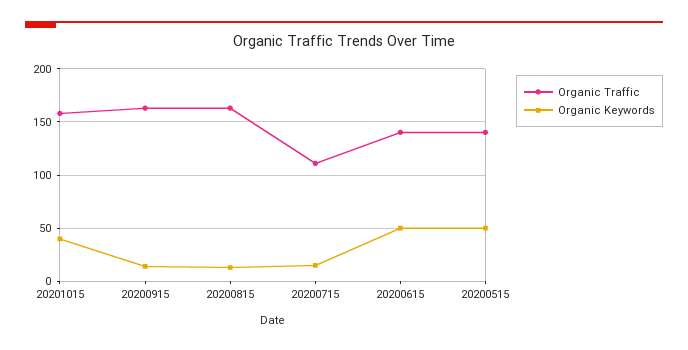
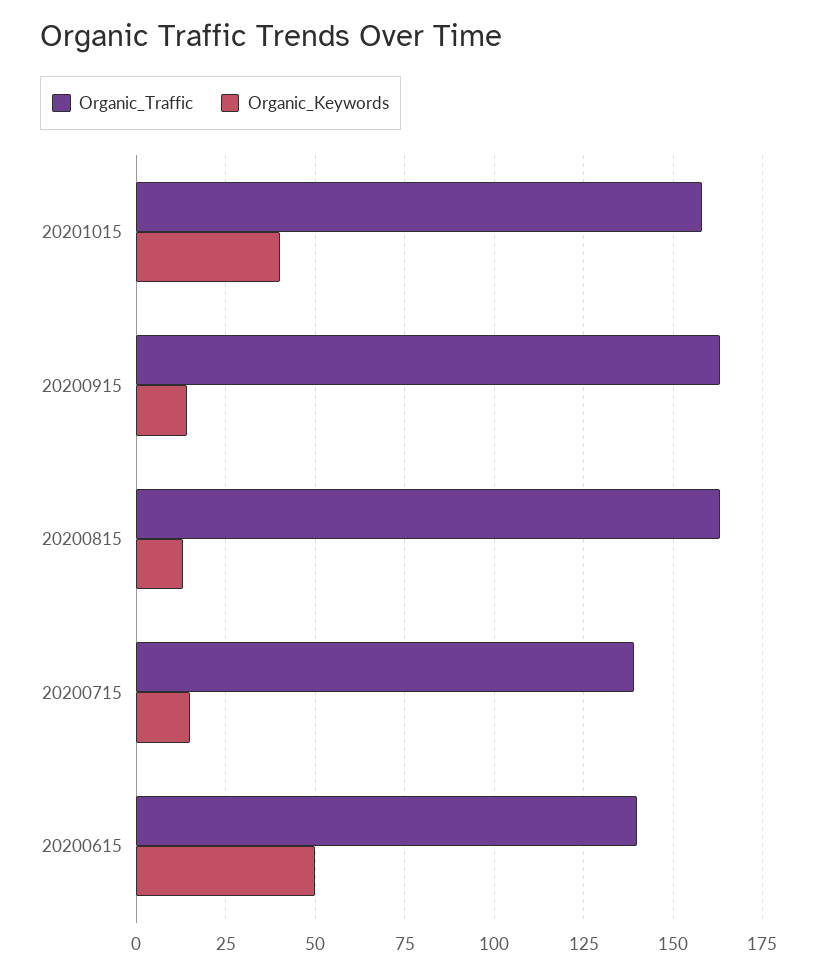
Organic Traffic, 20200715: 110 -> 140
Organic Traffic, 20200515: 140 -> none
Organic Keywords, 20200515: 50 -> none

